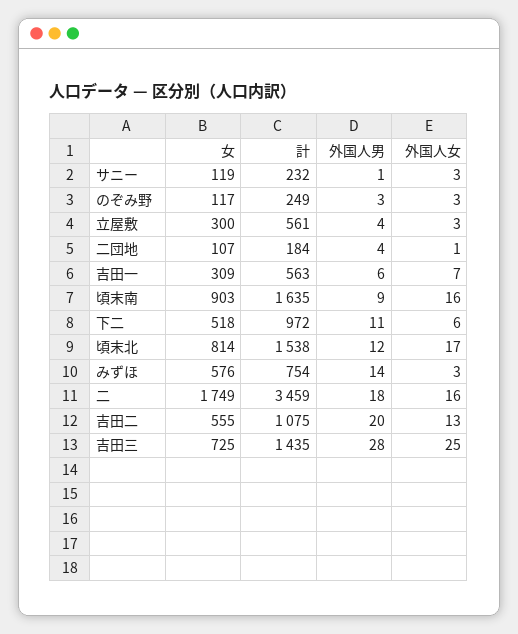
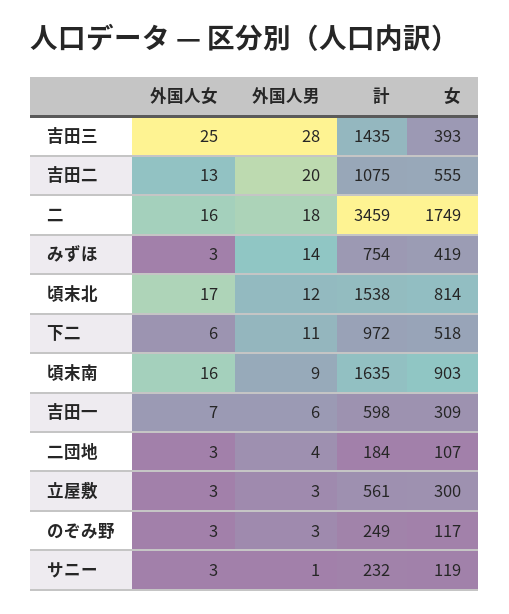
外国人男, 立屋敷: 4 -> 3
外国人女, 二団地: 1 -> 3
計, 吉田一: 563 -> 598
女, みずほ: 576 -> 419
女, 吉田三: 725 -> 393

